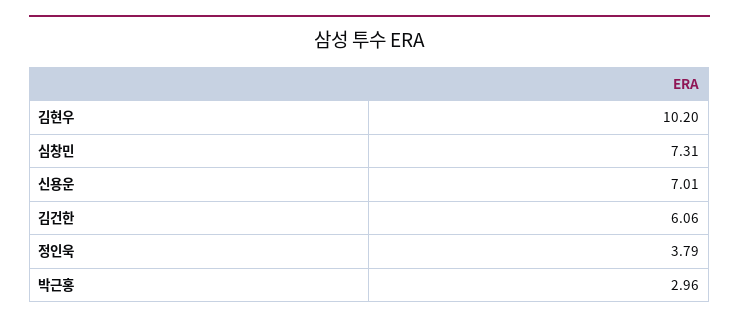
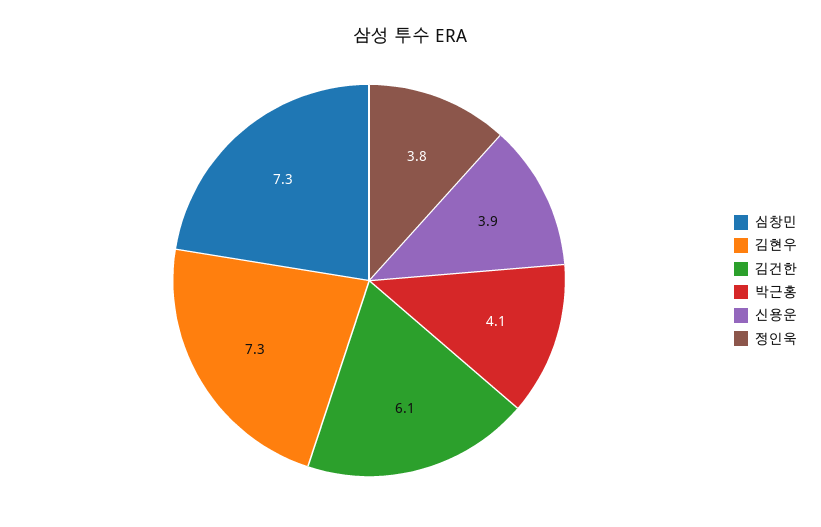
김현우: 10.2 -> 7.3
신용운: 7.01 -> 3.9
박근홍: 2.96 -> 4.1

